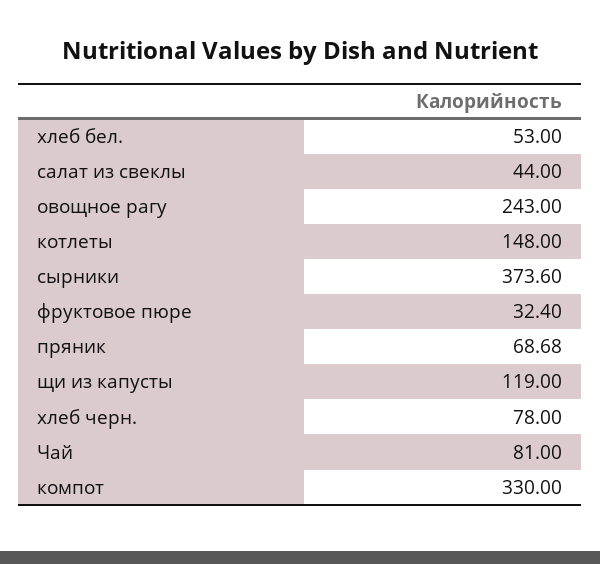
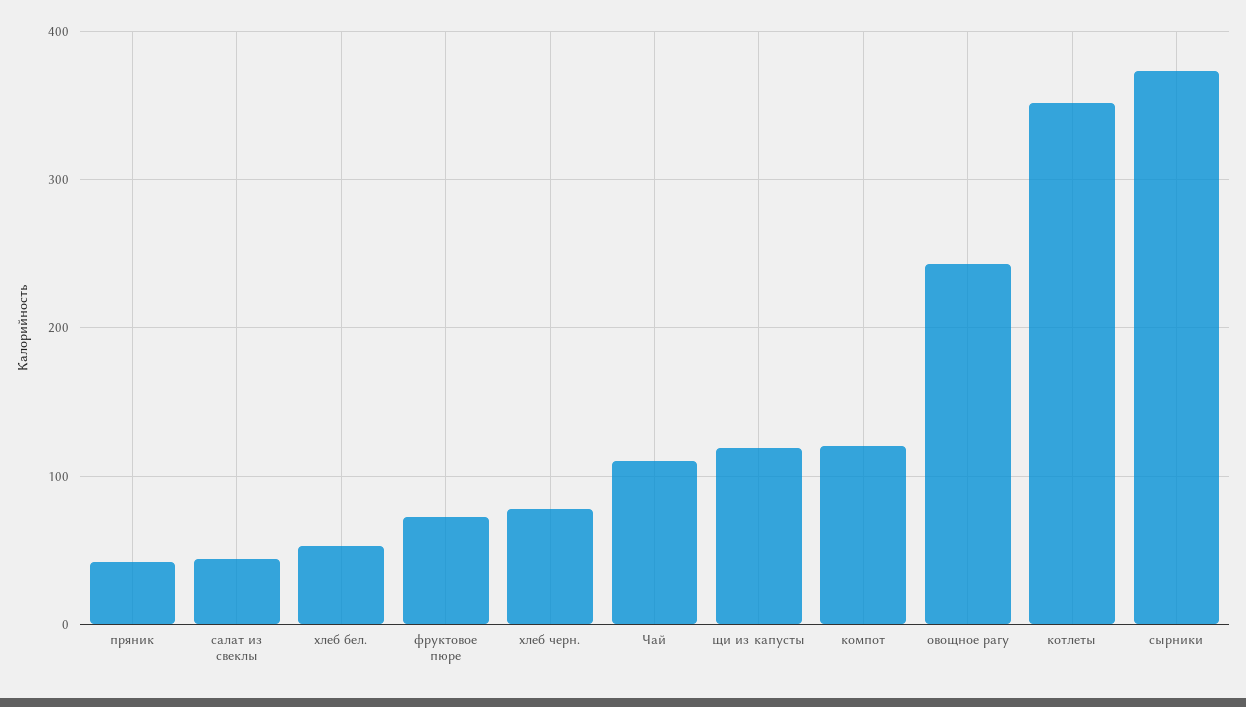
котлеты: 148 -> 350
фруктовое пюре: 32.4 -> 70
пряник: 68.68 -> 40
Чай: 81 -> 110
компот: 330 -> 120

